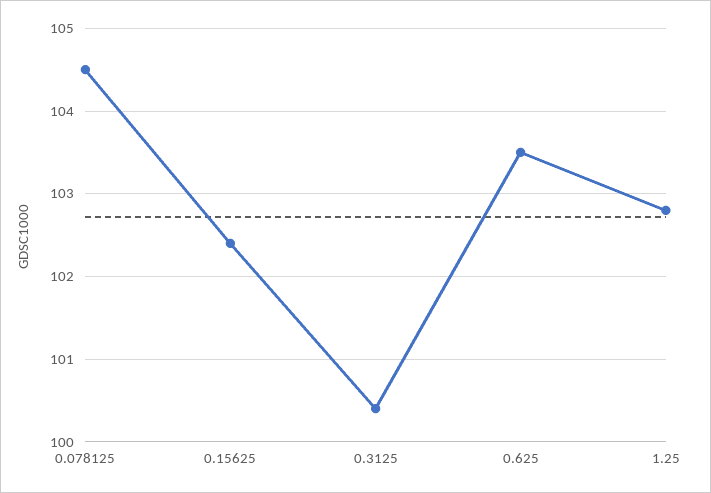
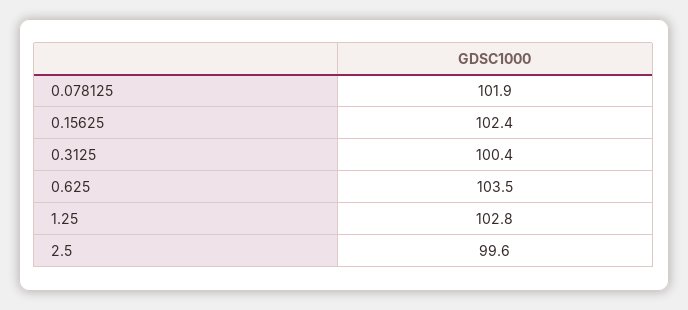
0.078125: 104.5 -> 101.9
2.5: none -> 99.6

